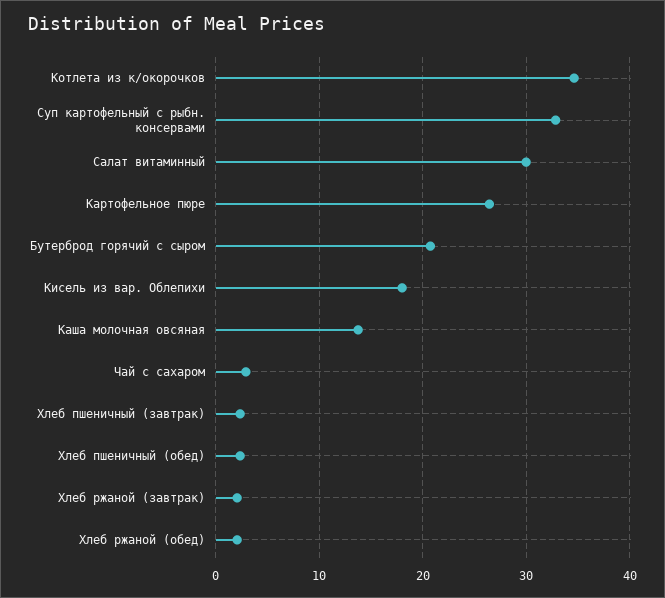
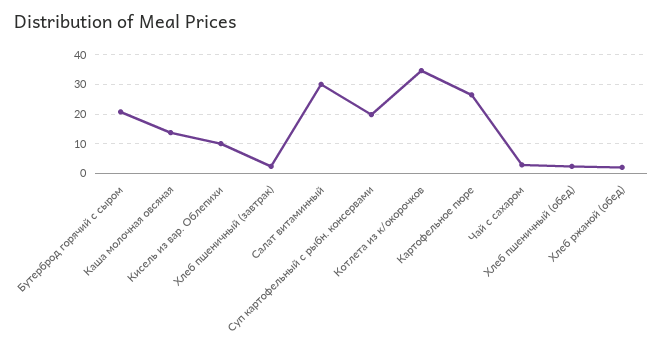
Суп картофельный с рыбн. консервами: 33 -> 20
Кисель из вар. Облепихи: 18 -> 10
Хлеб ржаной (завтрак): 2 -> none

